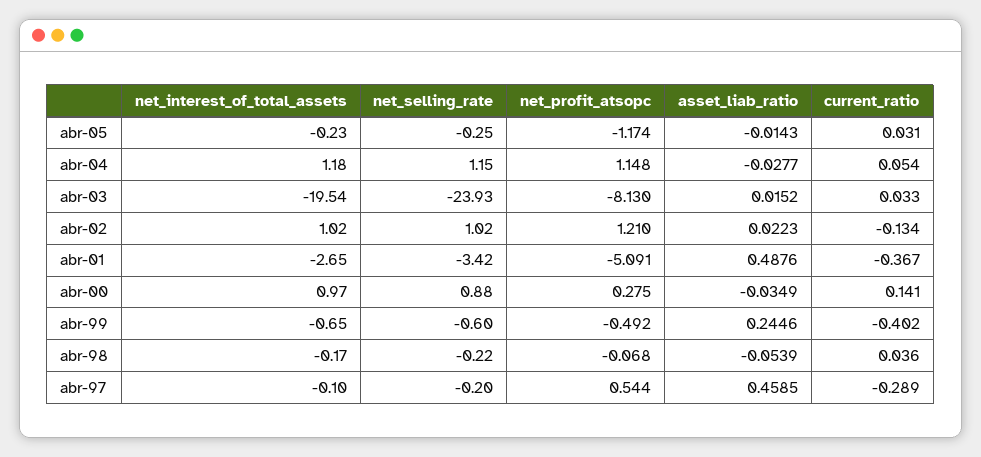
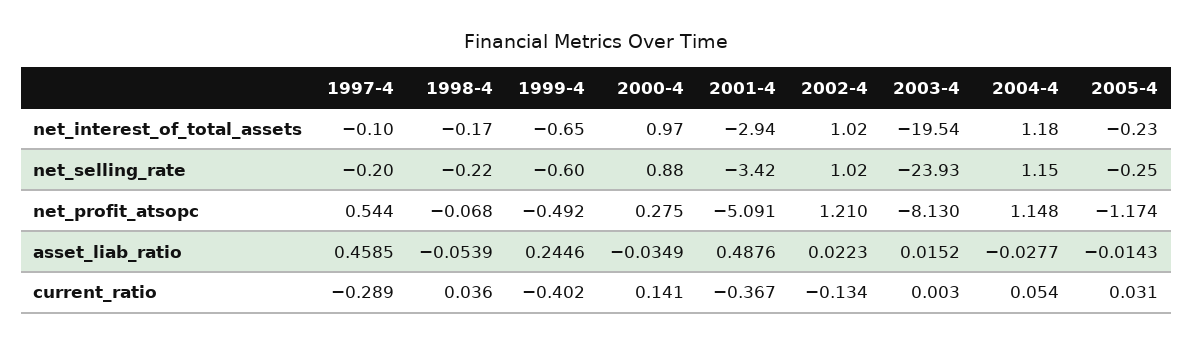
current_ratio, abr-03: 0.033 -> 0.003
net_interest_of_total_assets, abr-01: -2.65 -> -2.94

